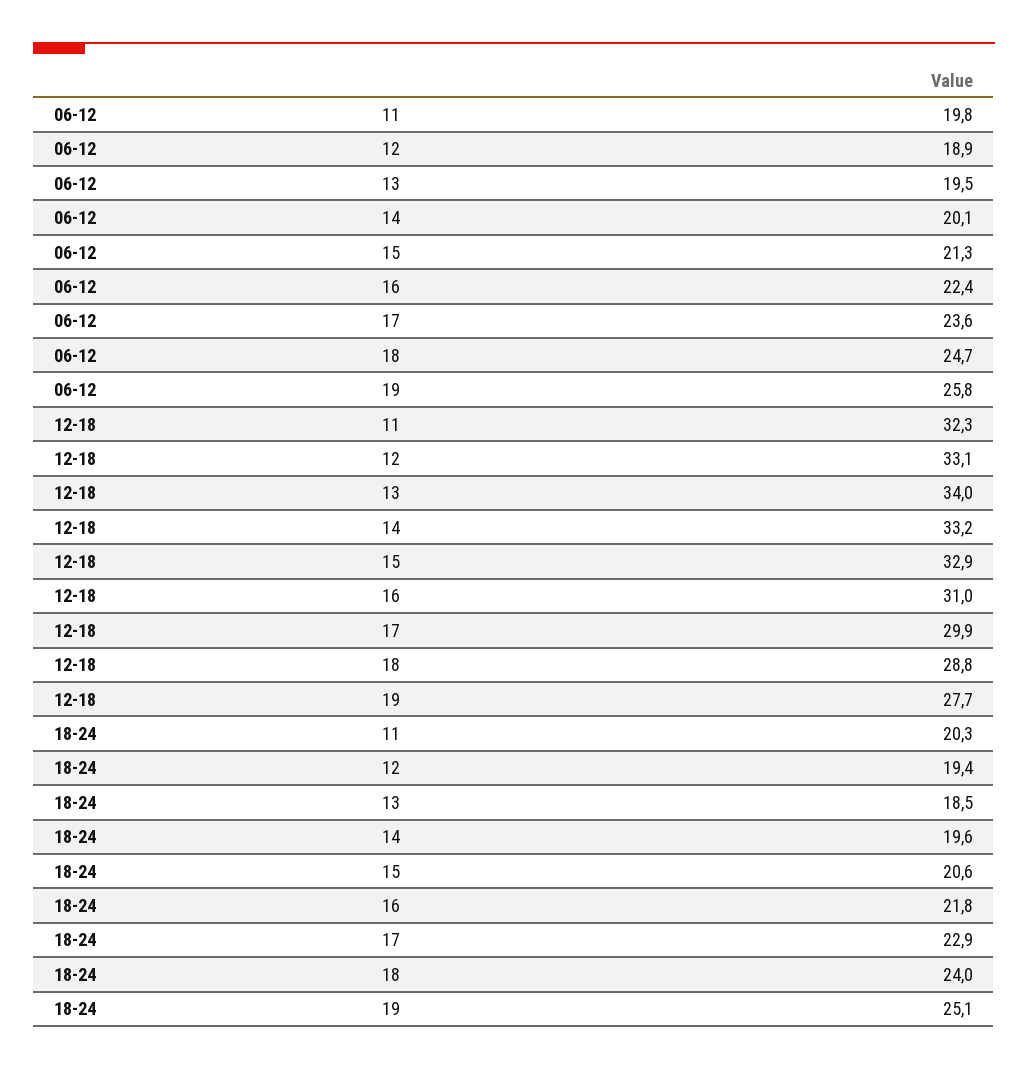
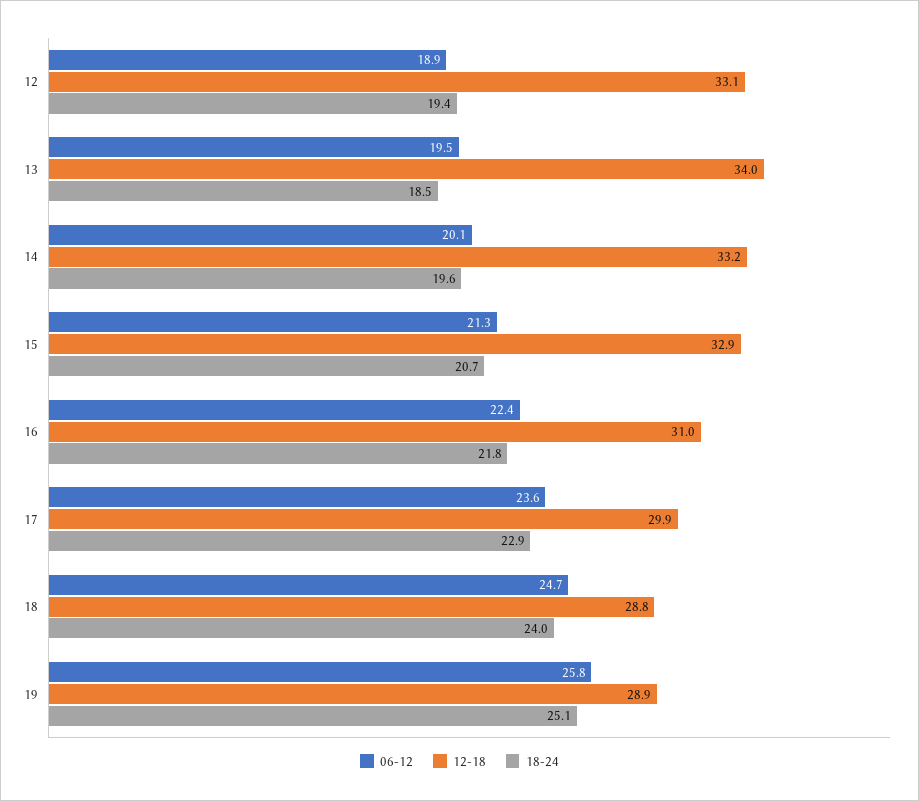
06-12, 11: 19.8 -> none
12-18, 11: 32.3 -> none
12-18, 19: 27.7 -> 28.9
18-24, 11: 20.3 -> none
18-24, 15: 20.6 -> 20.7

